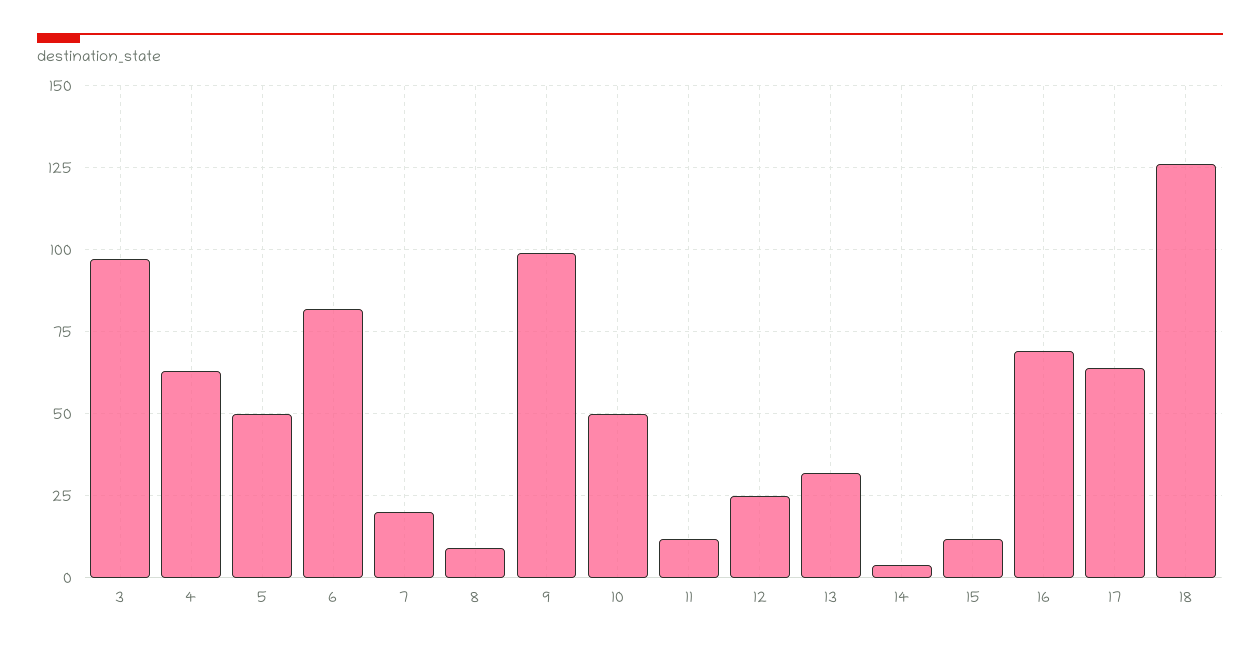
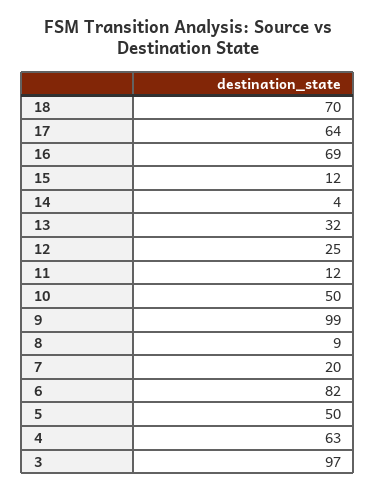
18: 125 -> 70

